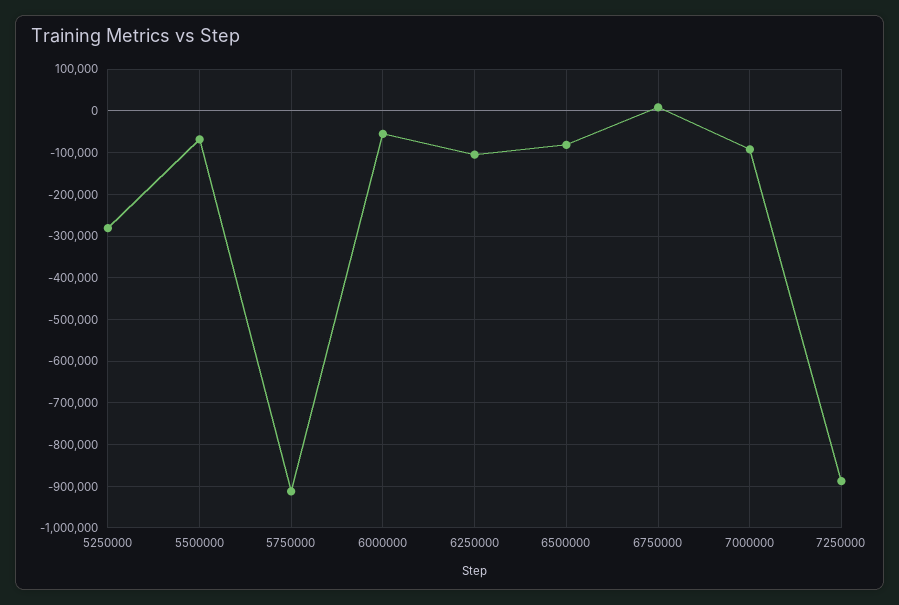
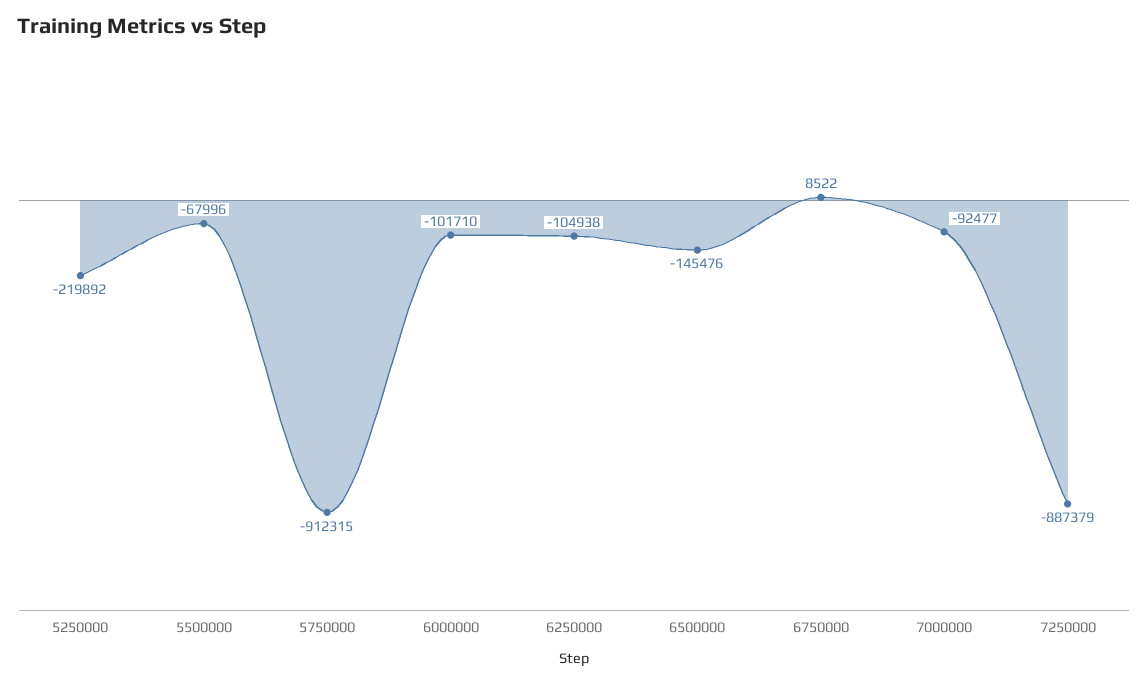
5250000: -280000 -> -219892
6000000: -60000 -> -101710
6500000: -80000 -> -145476

